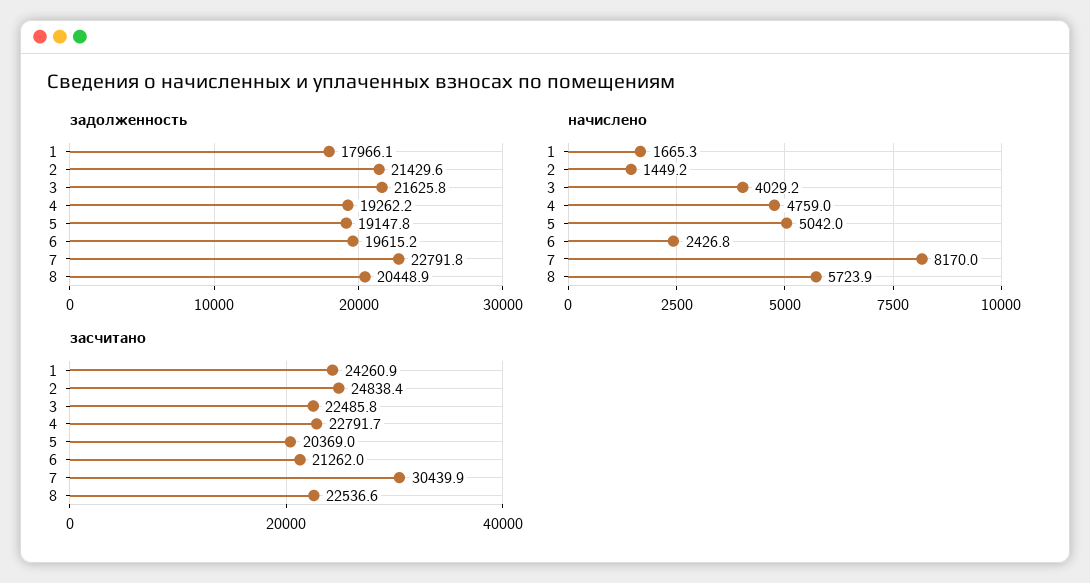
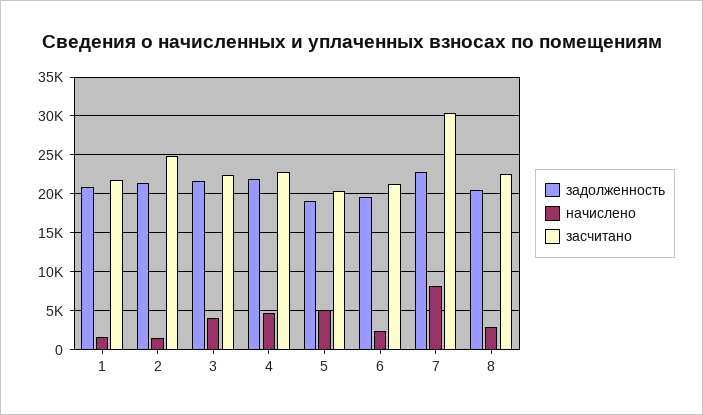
задолженность, 1: 17966.1 -> 21000
задолженность, 4: 19262.2 -> 22000
начислено, 8: 5723.9 -> 3000
засчитано, 1: 24260.9 -> 22000

